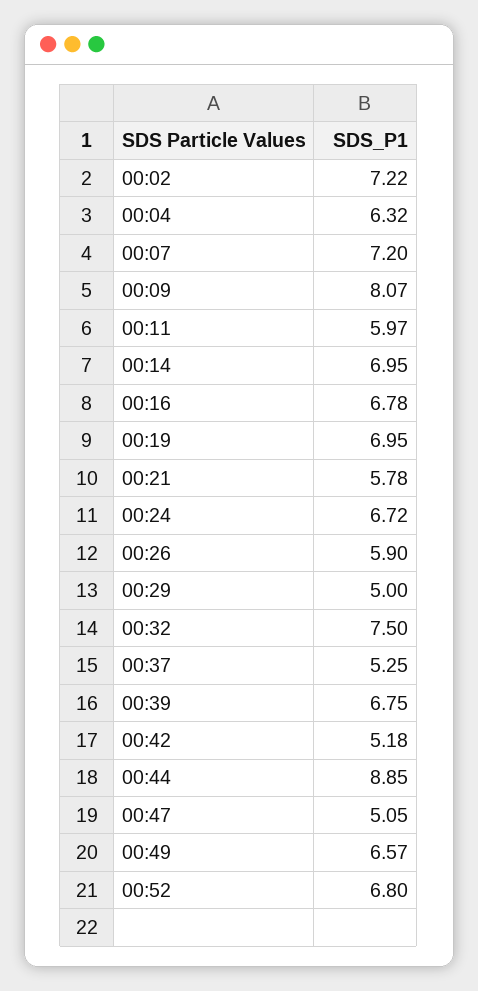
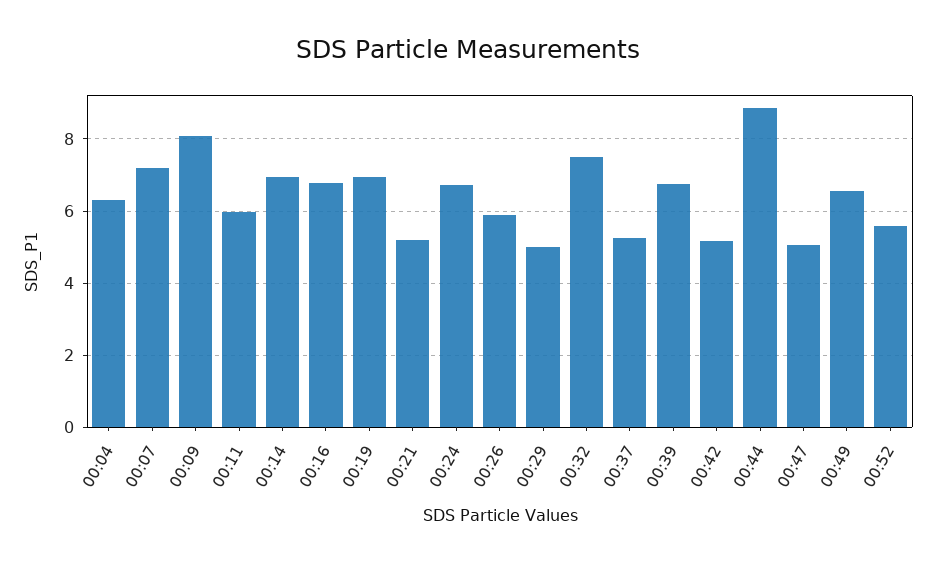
00:02: 7.22 -> none
00:21: 5.78 -> 5.2
00:52: 6.8 -> 5.6

